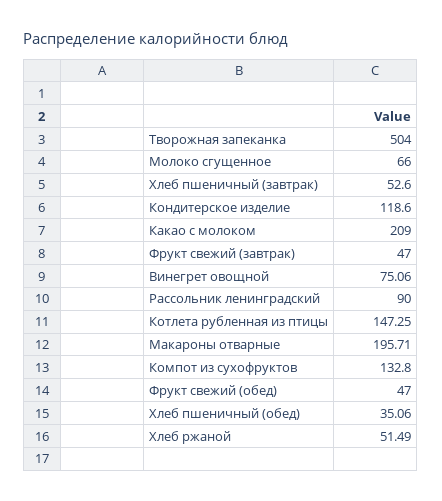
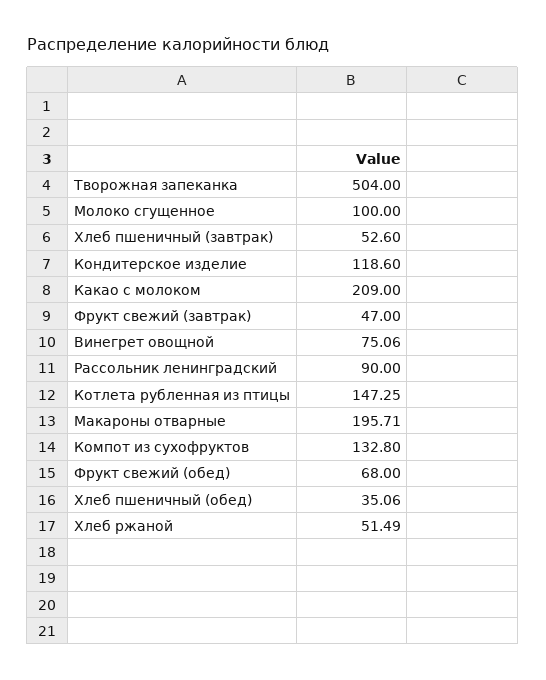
Молоко сгущенное: 66 -> 100
Фрукт свежий (обед): 47 -> 68

